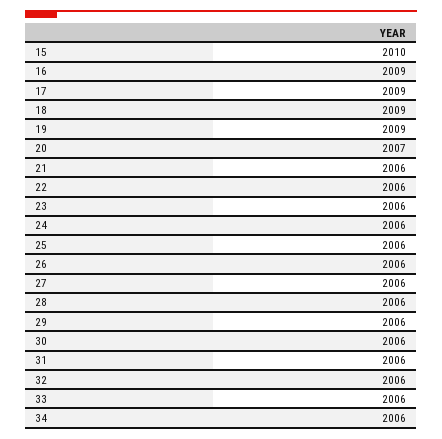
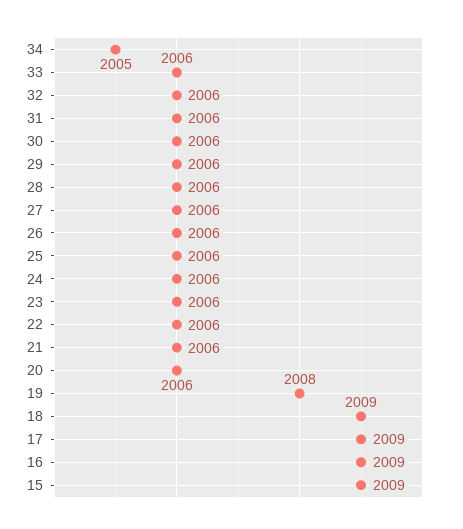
15: 2010 -> 2009
19: 2009 -> 2008
20: 2007 -> 2006
34: 2006 -> 2005

